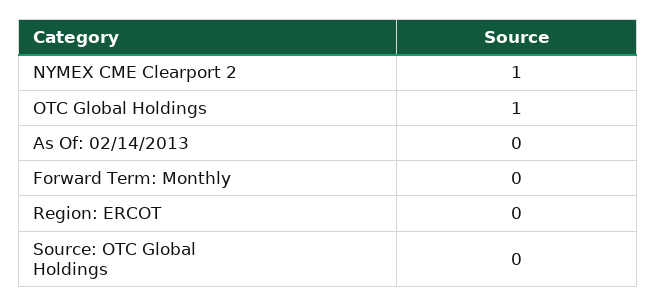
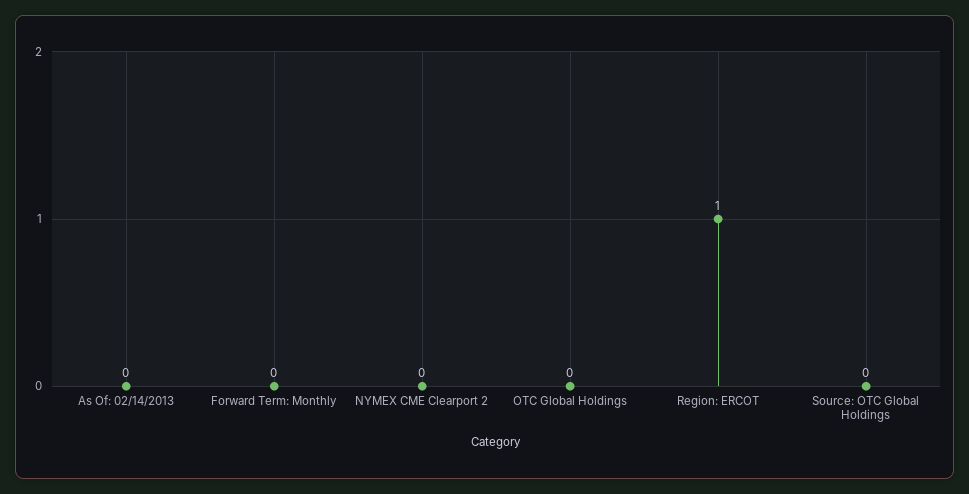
NYMEX CME Clearport 2: 1 -> 0
OTC Global Holdings: 1 -> 0
Region: ERCOT: 0 -> 1

